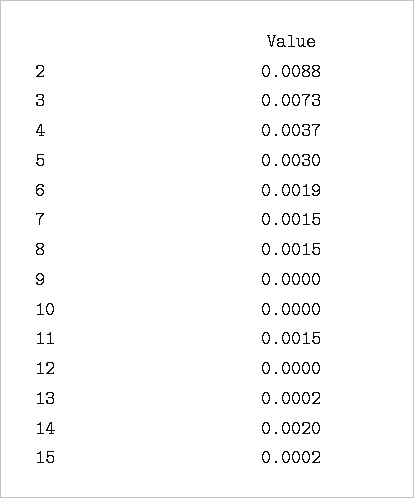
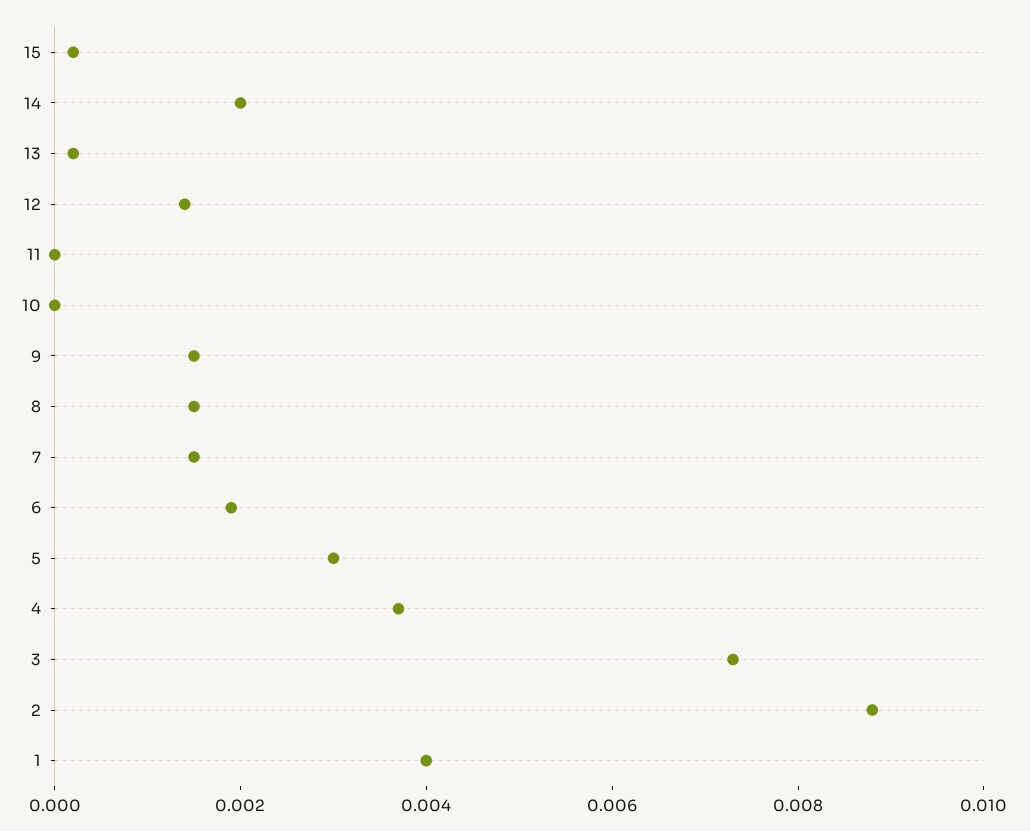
9: 0 -> 0.0015
11: 0.0015 -> 0
12: 0 -> 0.0015
1: none -> 0.004

